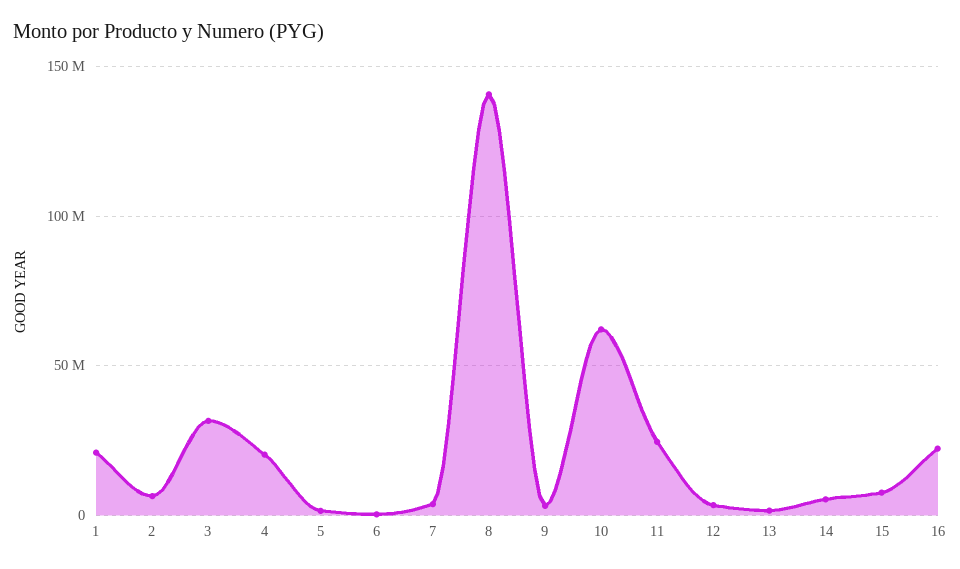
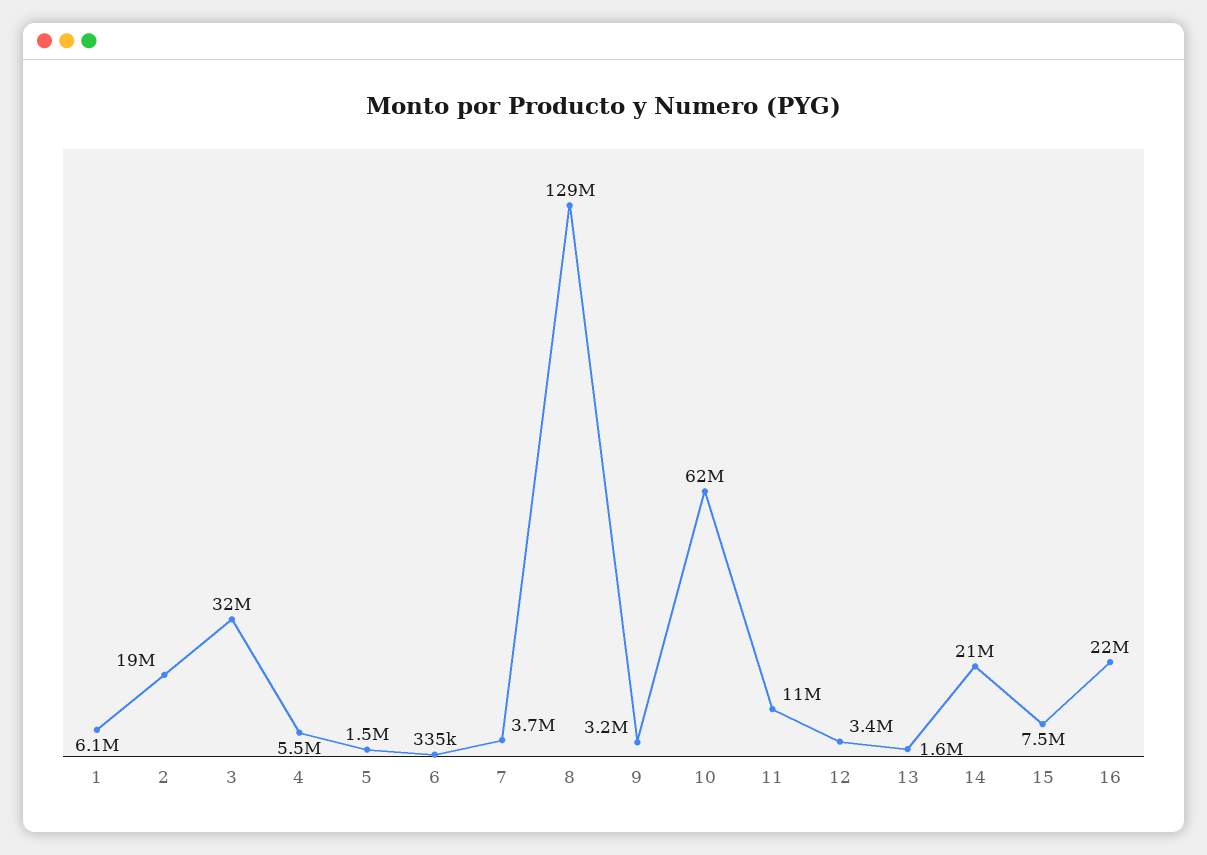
1: 20000000 -> 6100000
2: 5000000 -> 19000000
4: 20000000 -> 5500000
8: 140000000 -> 129000000
11: 25000000 -> 11000000
14: 5000000 -> 21000000

